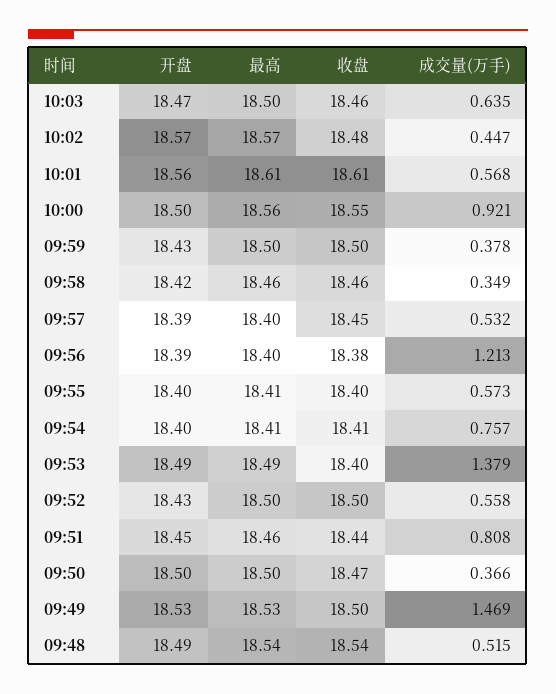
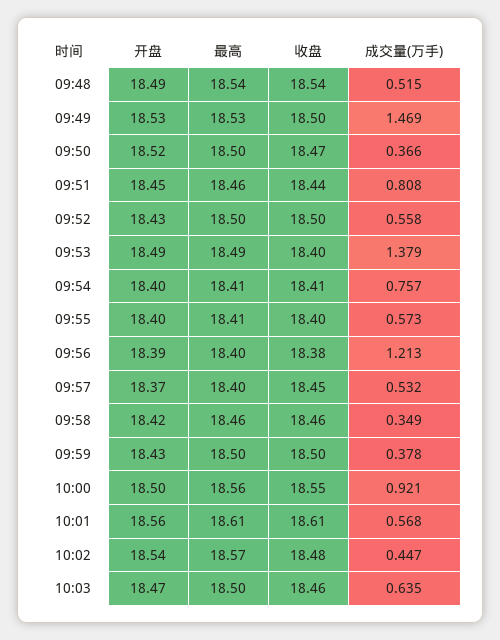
开盘, 10:02: 18.57 -> 18.54
开盘, 09:57: 18.39 -> 18.37
开盘, 09:50: 18.5 -> 18.52

